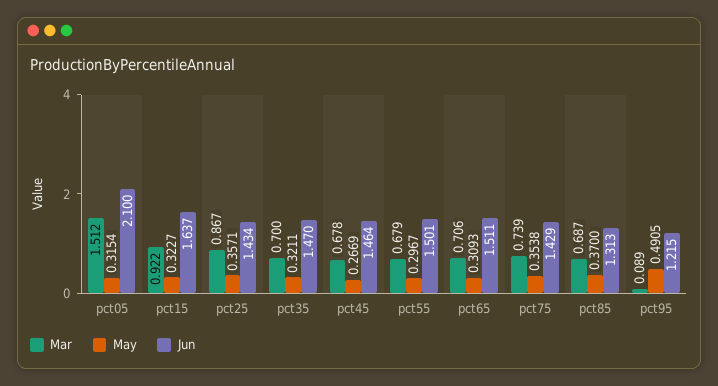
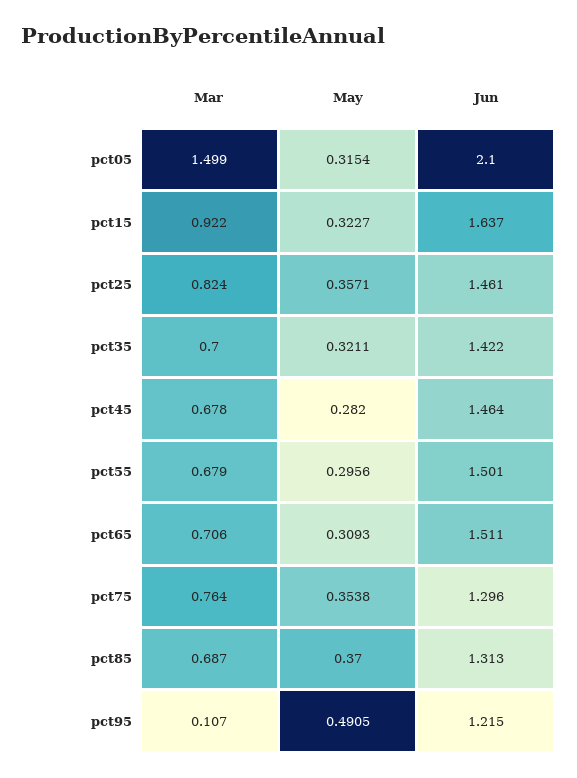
Mar, pct05: 1.512 -> 1.499
Mar, pct25: 0.867 -> 0.824
Jun, pct25: 1.434 -> 1.461
Jun, pct35: 1.47 -> 1.422
May, pct45: 0.2669 -> 0.282
May, pct55: 0.2967 -> 0.2956
Mar, pct75: 0.739 -> 0.764
Jun, pct75: 1.429 -> 1.296
Mar, pct95: 0.089 -> 0.107

